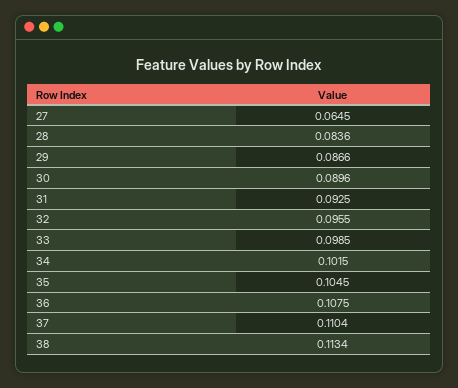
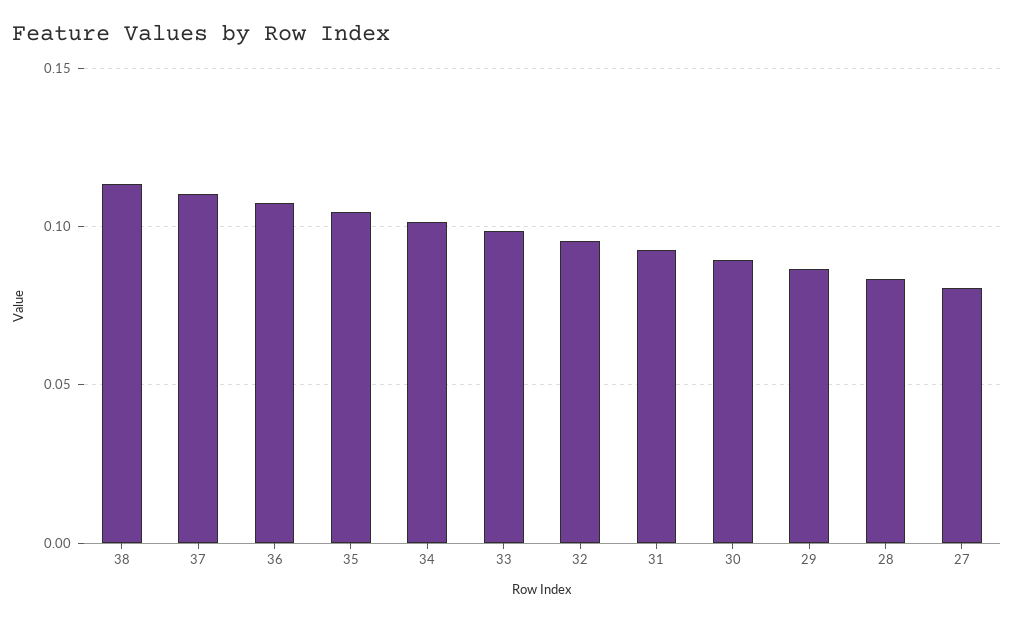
27: 0.0645 -> 0.08

